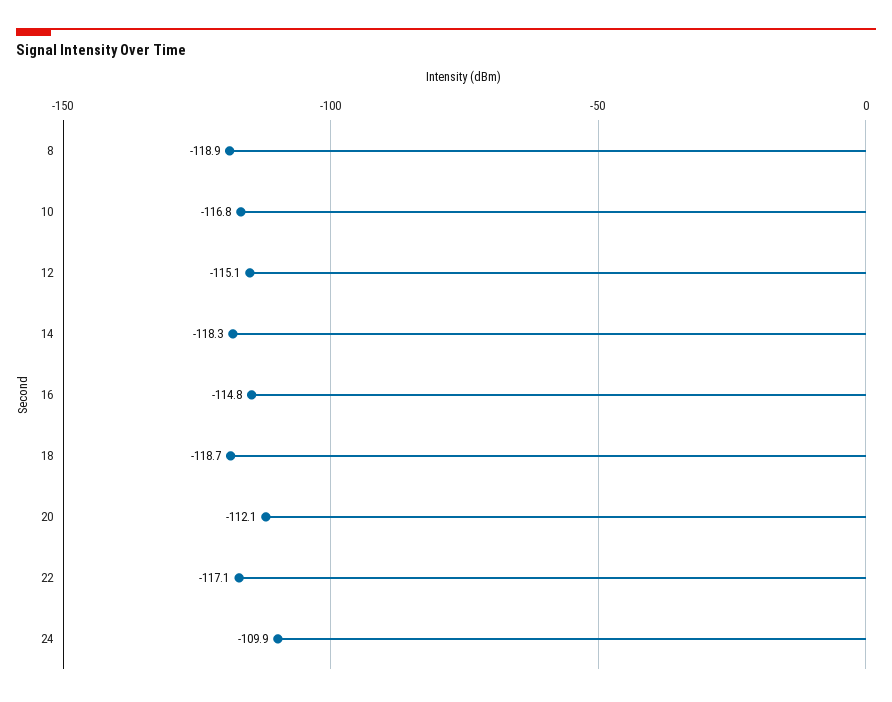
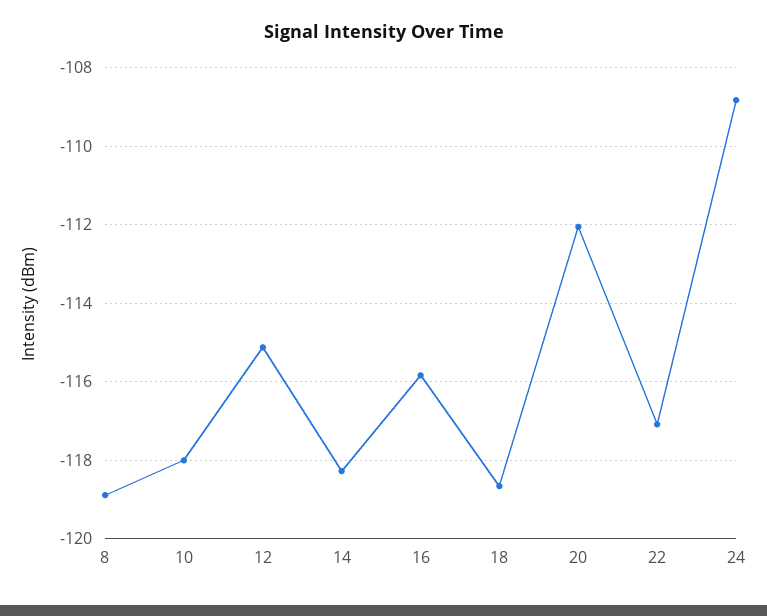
10: -116.8 -> -118
16: -114.8 -> -115.8
24: -109.9 -> -108.8

